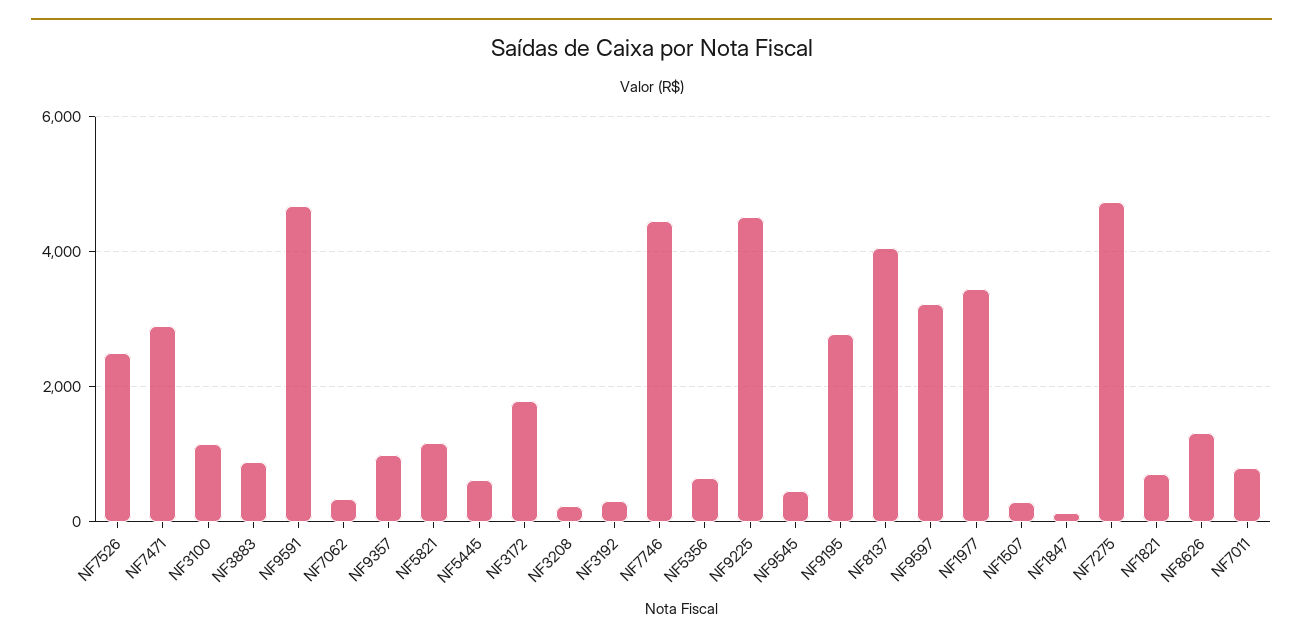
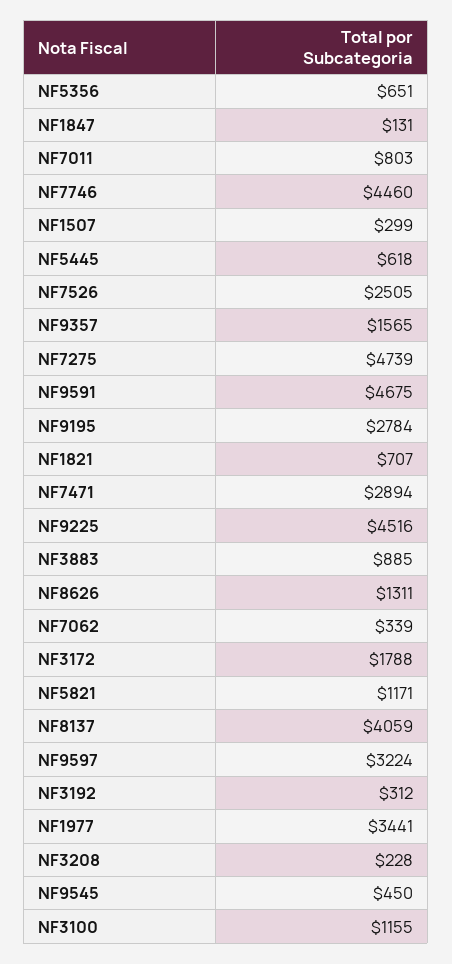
NF9357: 1000 -> 1565

